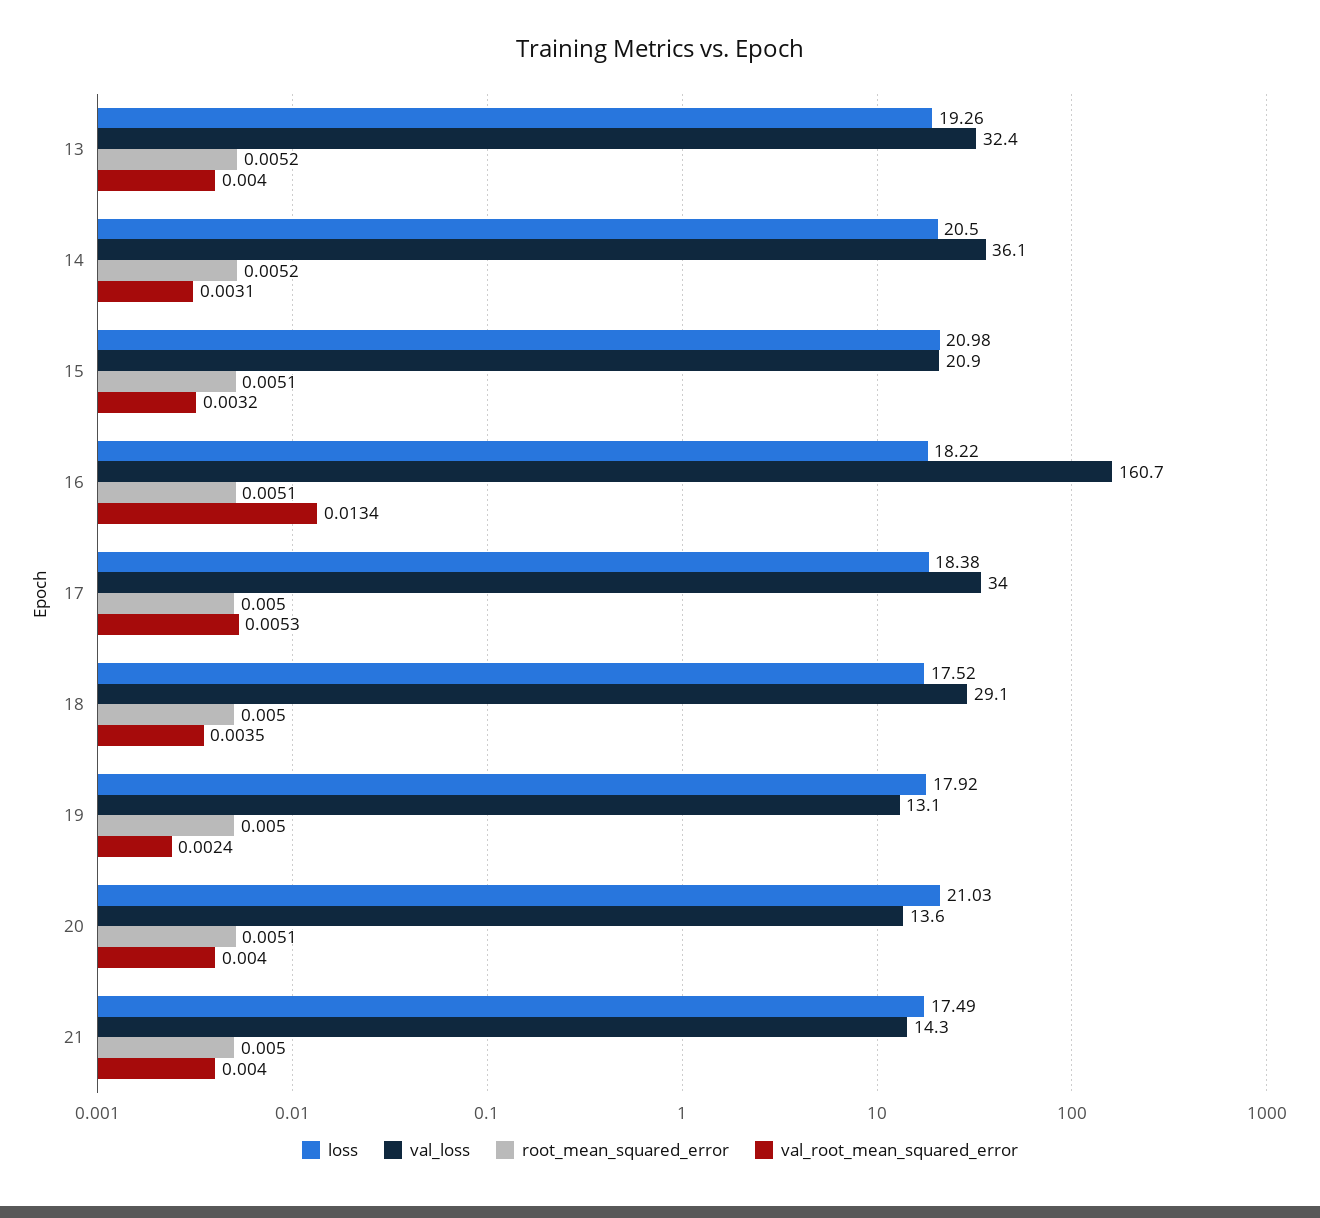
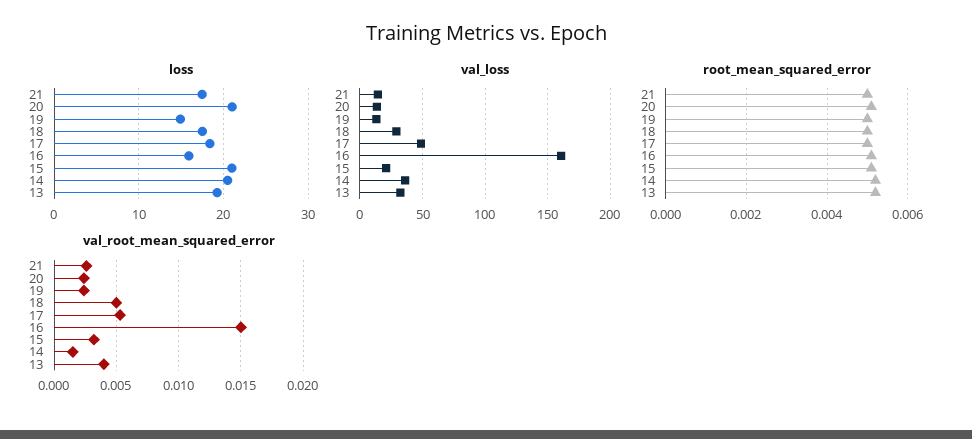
val_root_mean_squared_error, 14: 0.0031 -> 0.0015
loss, 16: 18.22 -> 16
val_root_mean_squared_error, 16: 0.0134 -> 0.015
val_loss, 17: 34 -> 50
val_root_mean_squared_error, 18: 0.0035 -> 0.005
loss, 19: 17.92 -> 15
val_root_mean_squared_error, 20: 0.004 -> 0.0025
val_root_mean_squared_error, 21: 0.004 -> 0.0025

